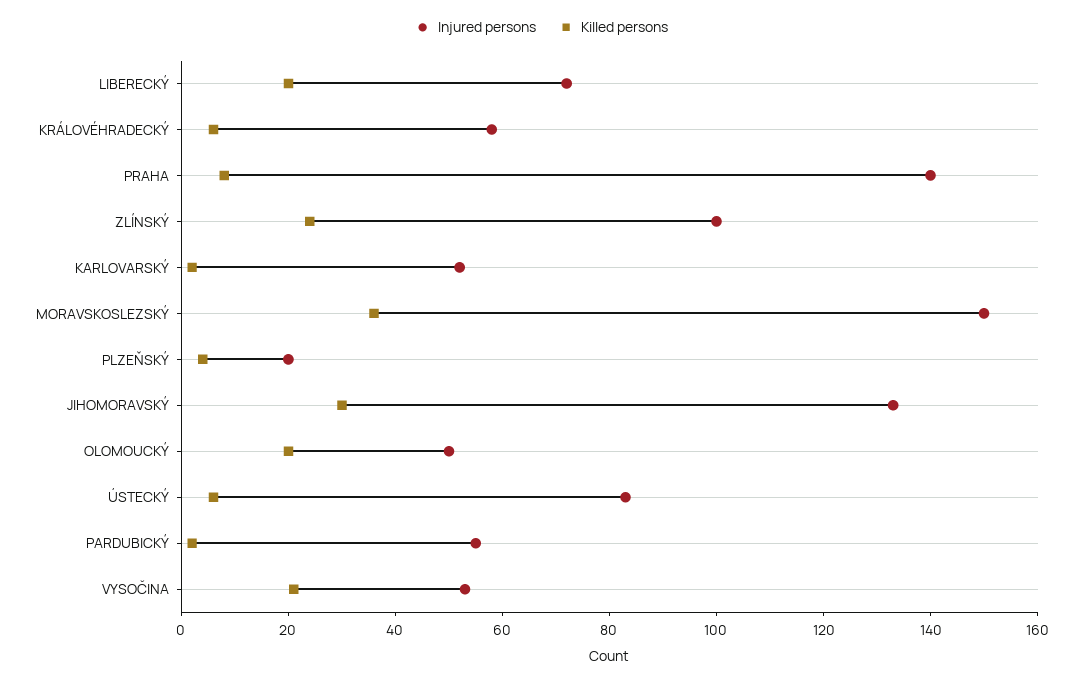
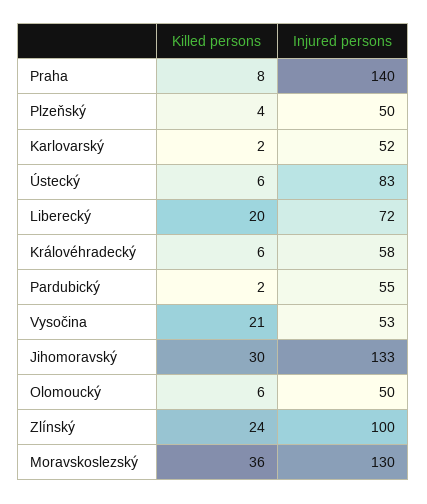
Injured persons, MORAVSKOSLEZSKÝ: 150 -> 130
Injured persons, PLZEŇSKÝ: 20 -> 50
Killed persons, OLOMOUCKÝ: 20 -> 6

